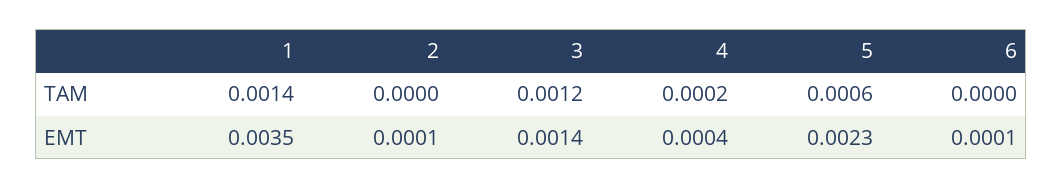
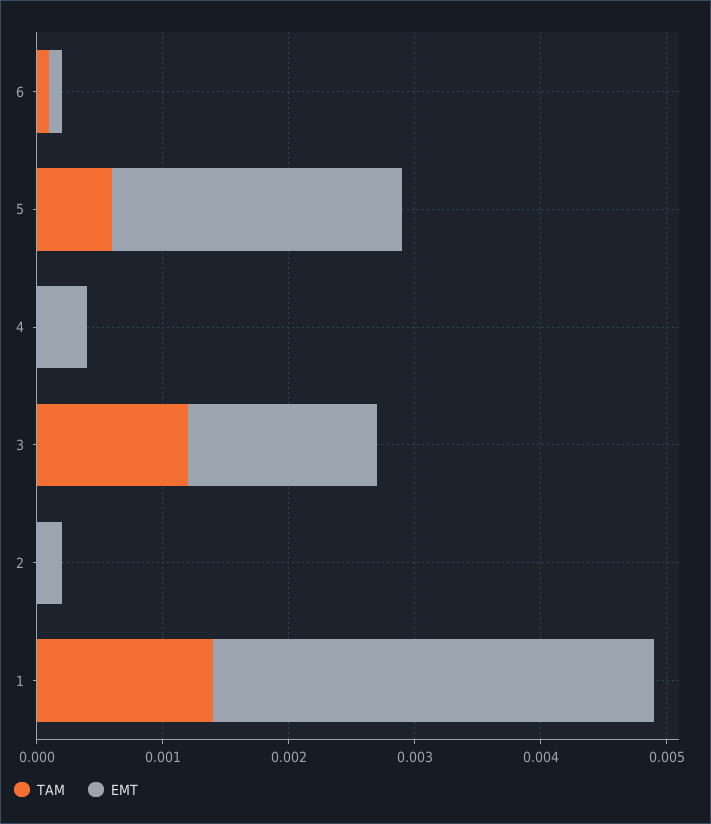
TAM, 4: 0.0002 -> 0
TAM, 6: 0 -> 0.0001
EMT, 2: 0.0001 -> 0.0002
EMT, 3: 0.0014 -> 0.0015

